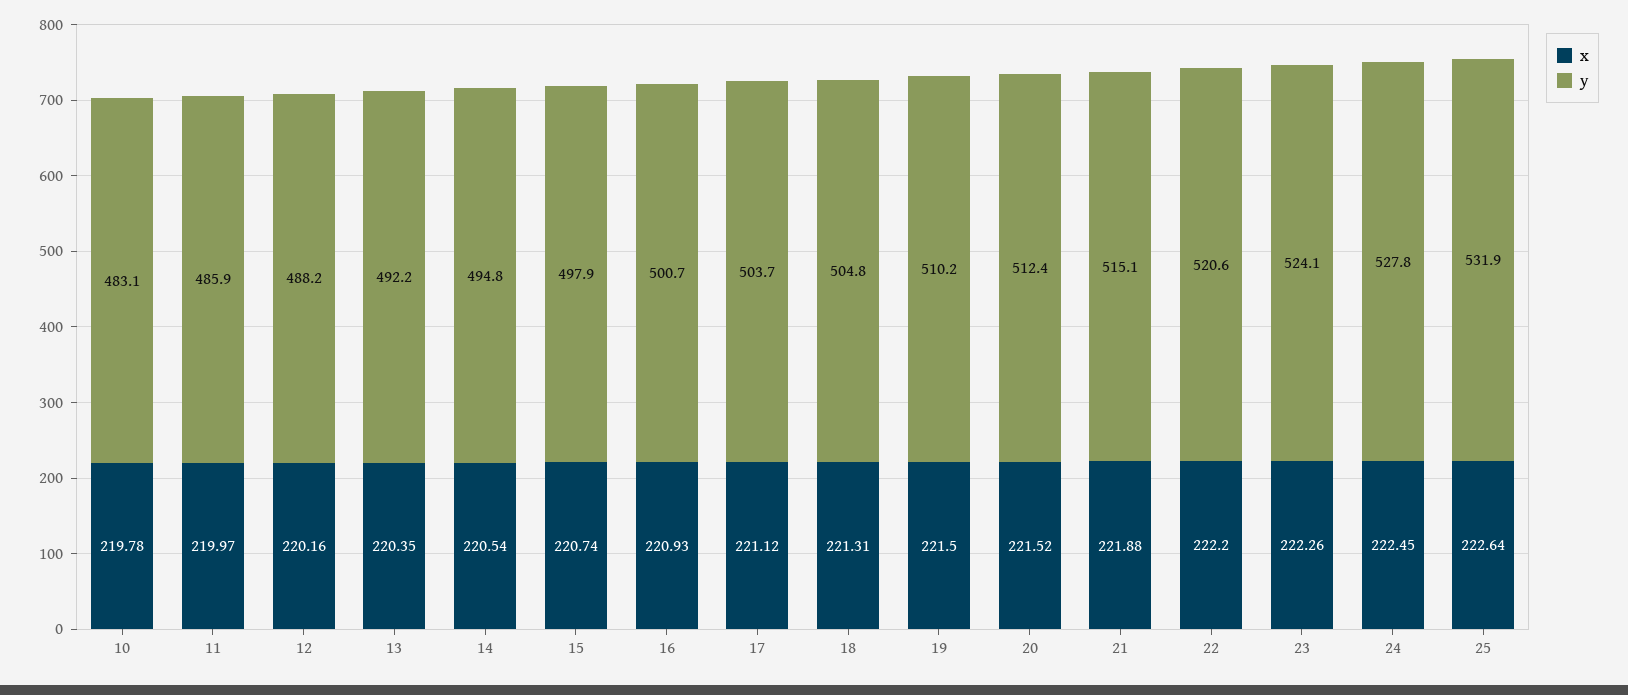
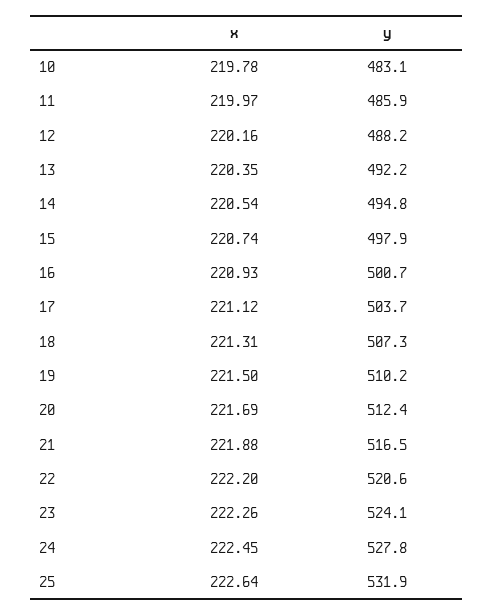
y, 18: 504.8 -> 507.3
x, 20: 221.52 -> 221.69
y, 21: 515.1 -> 516.5

